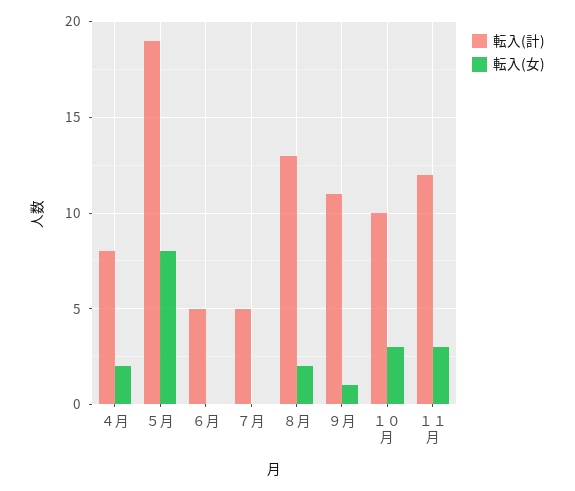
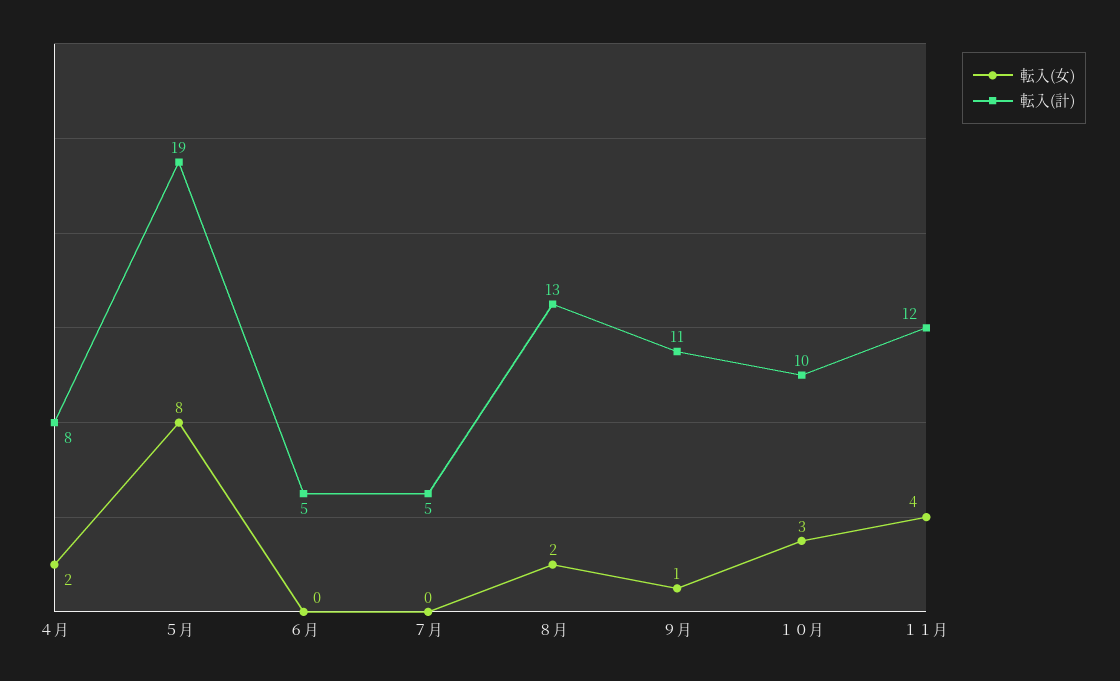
転入(女), １１月: 3 -> 4

